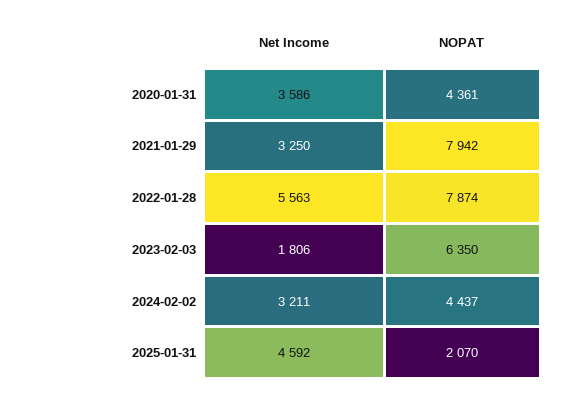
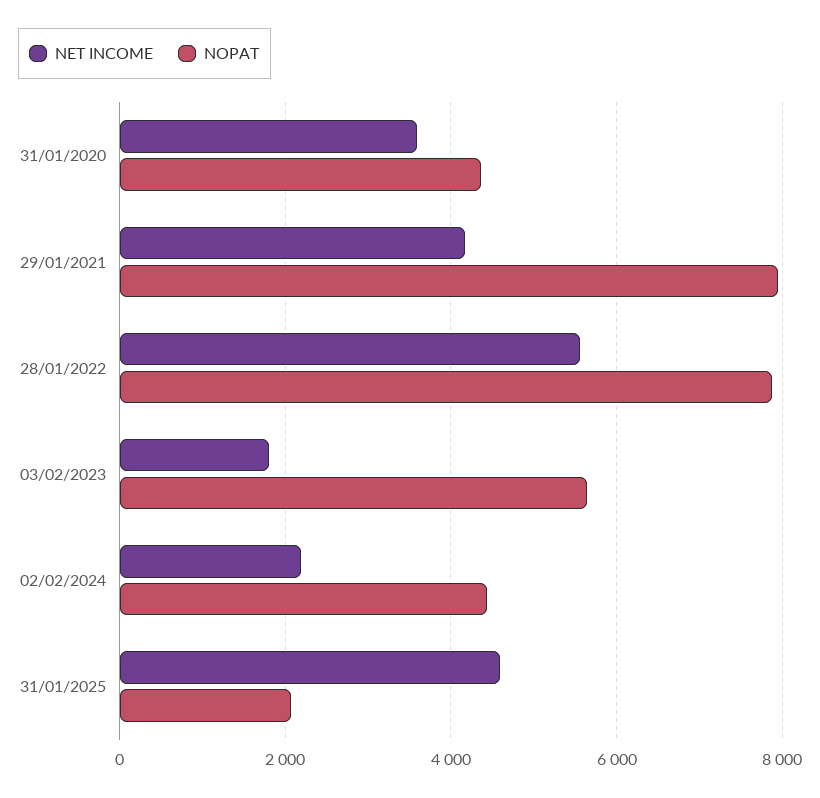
Net Income, 2021-01-29: 3250 -> 4200
NOPAT, 2023-02-03: 6350 -> 5600
Net Income, 2024-02-02: 3211 -> 2200

